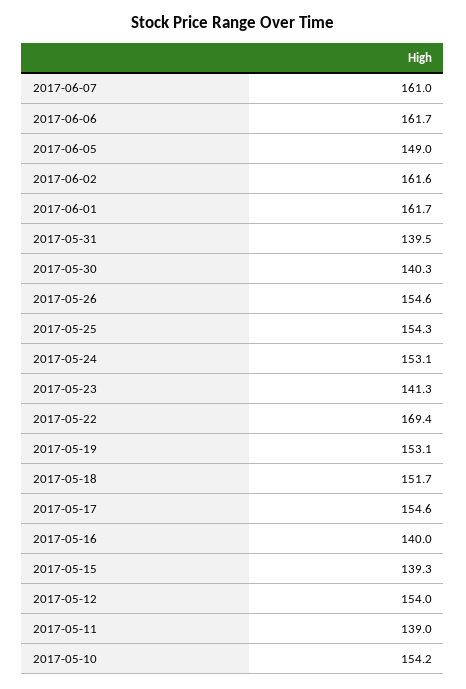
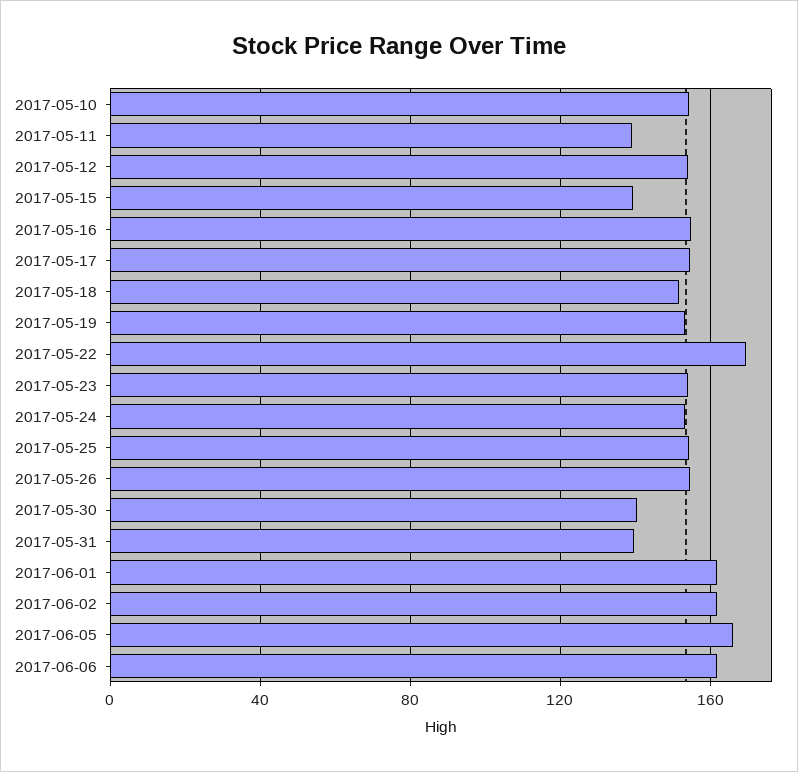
2017-06-07: 161 -> none
2017-06-05: 149 -> 165
2017-05-23: 141.3 -> 155
2017-05-16: 140 -> 155

